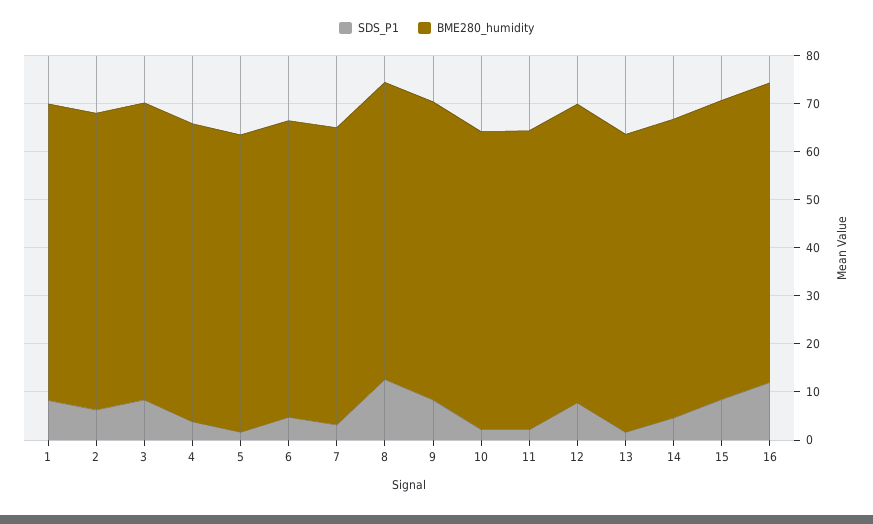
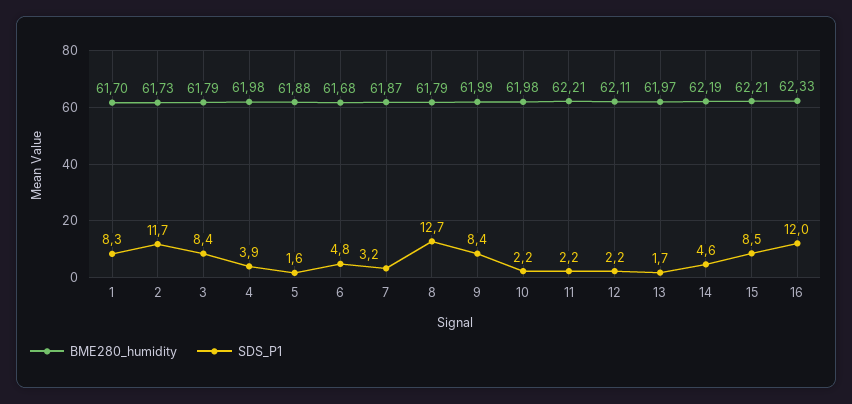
SDS_P1, 2: 6 -> 11.7
SDS_P1, 12: 8 -> 2.2

